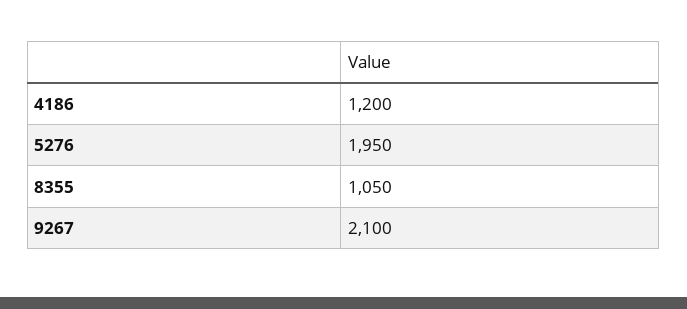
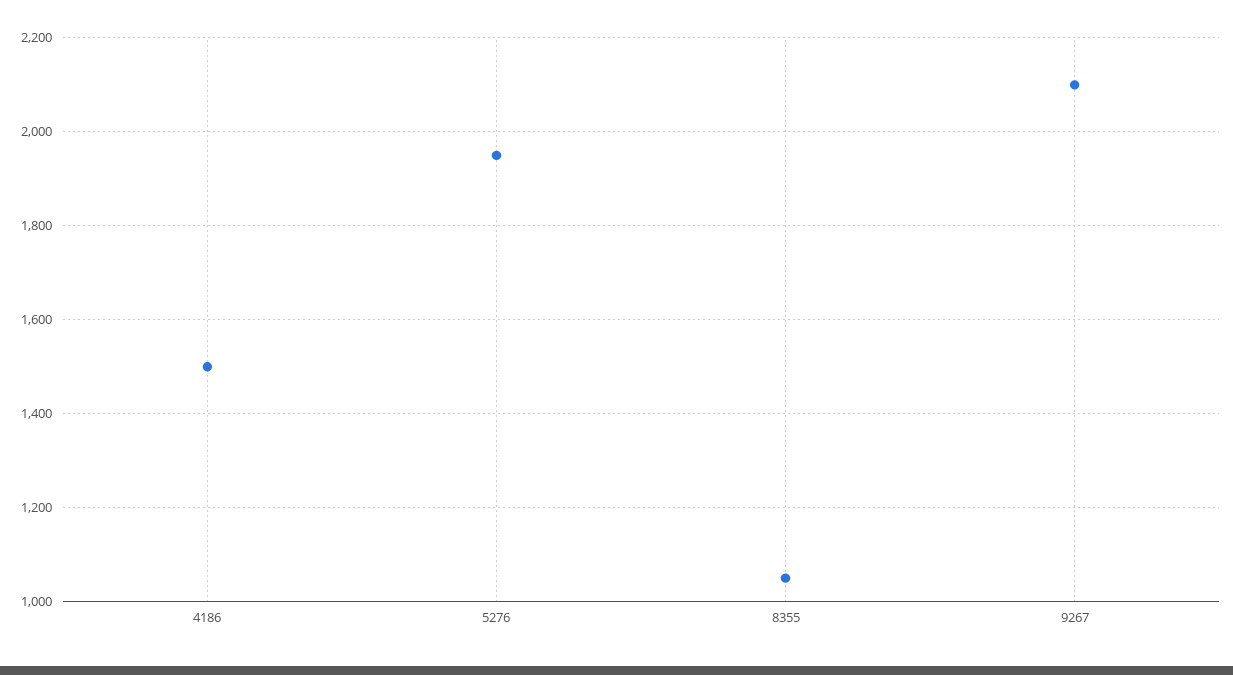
4186: 1200 -> 1500

